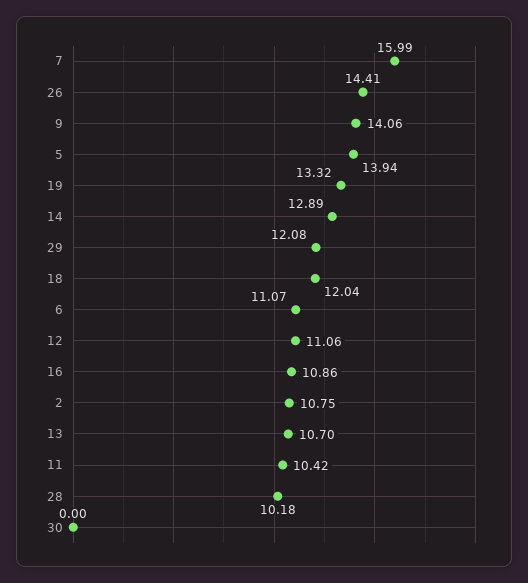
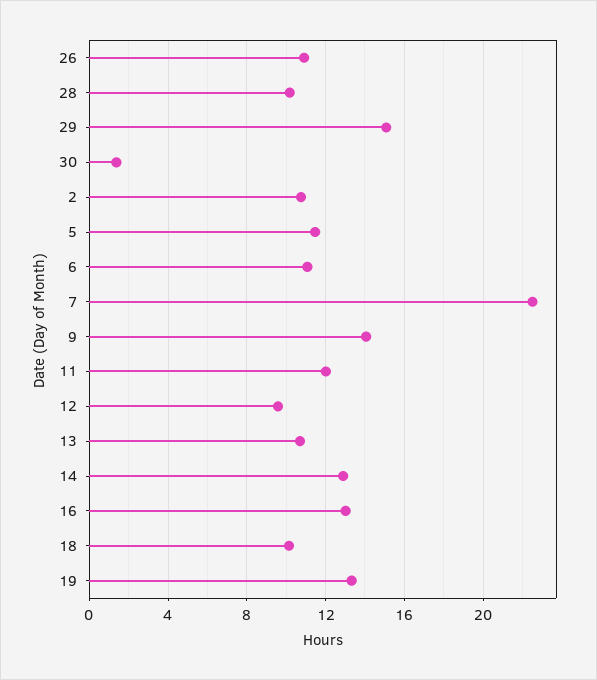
7: 15.99 -> 22.5
26: 14.41 -> 11
5: 13.94 -> 11.5
29: 12.08 -> 15
18: 12.04 -> 10
12: 11.06 -> 9.5
16: 10.86 -> 13
11: 10.42 -> 12
30: 0 -> 1.5

